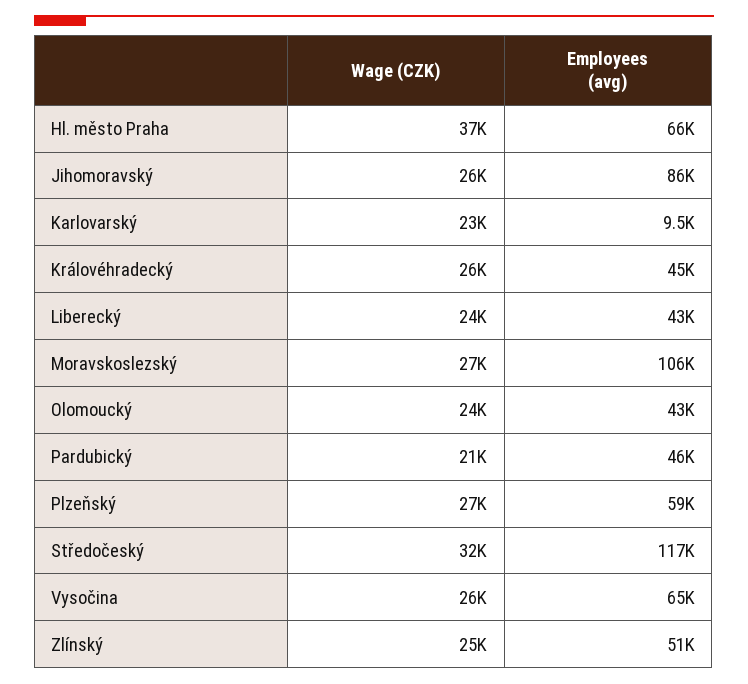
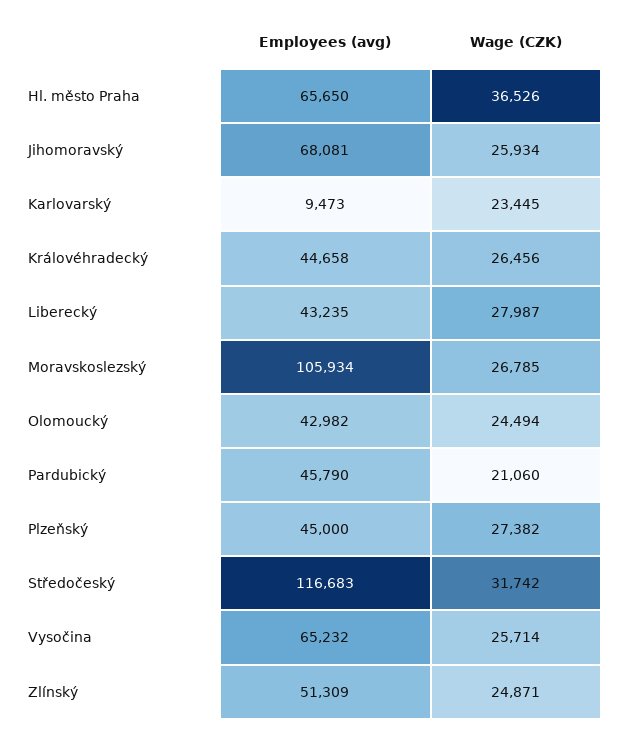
Employees (avg), Jihomoravský: 86000 -> 68081
Wage (CZK), Liberecký: 24000 -> 27987
Employees (avg), Plzeňský: 59000 -> 45000

